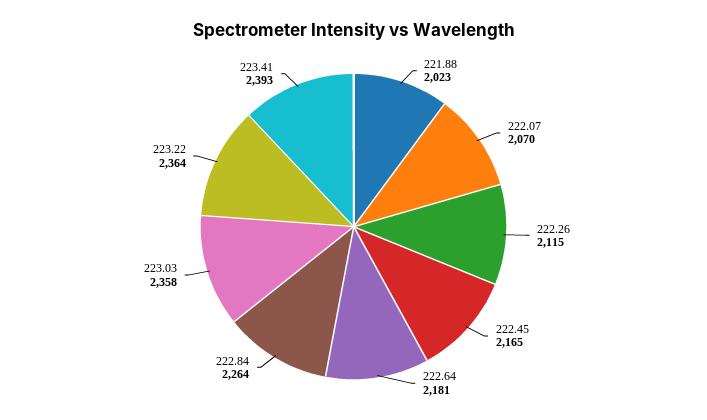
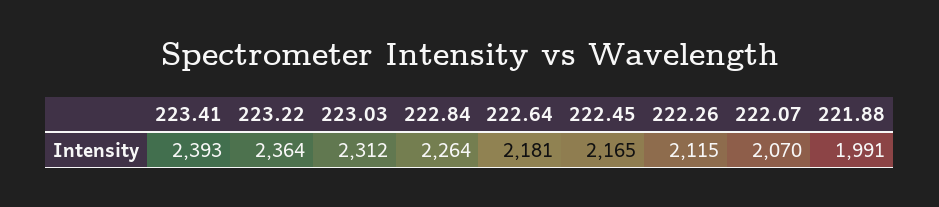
221.88: 2023 -> 1991
223.03: 2358 -> 2312

